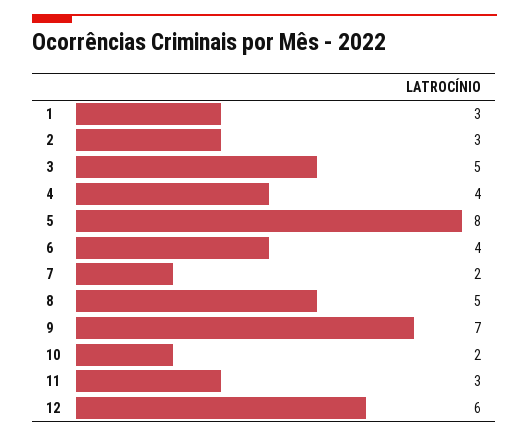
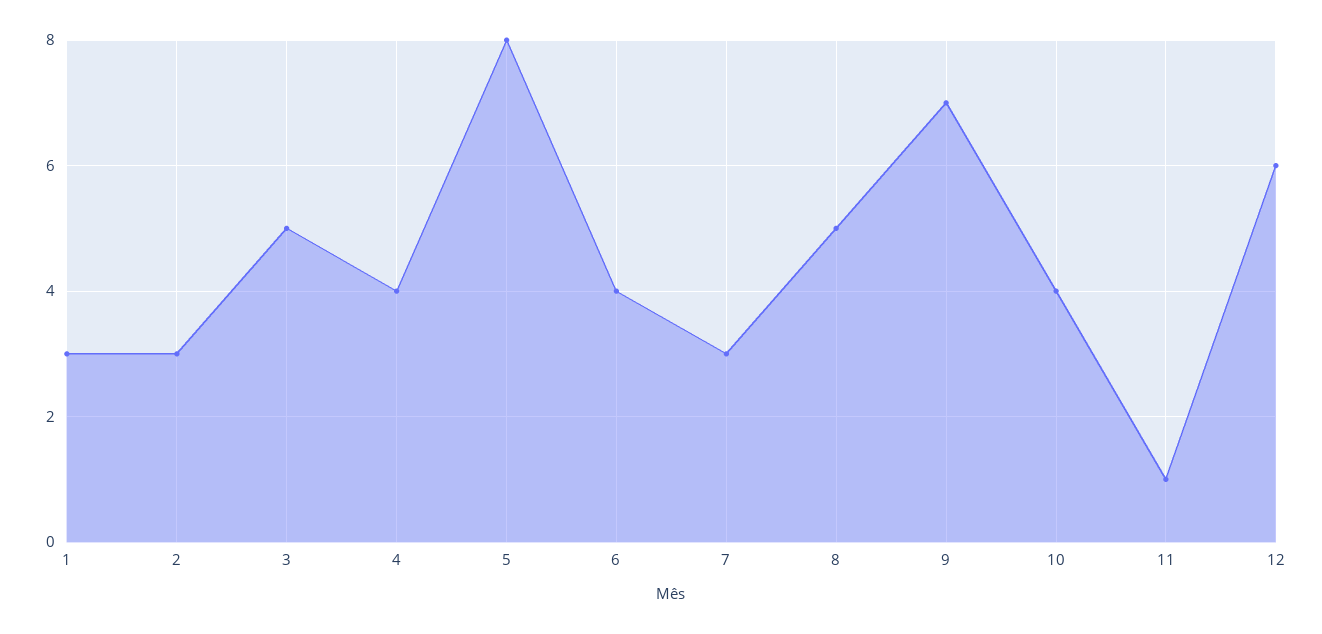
7: 2 -> 3
10: 2 -> 4
11: 3 -> 1

